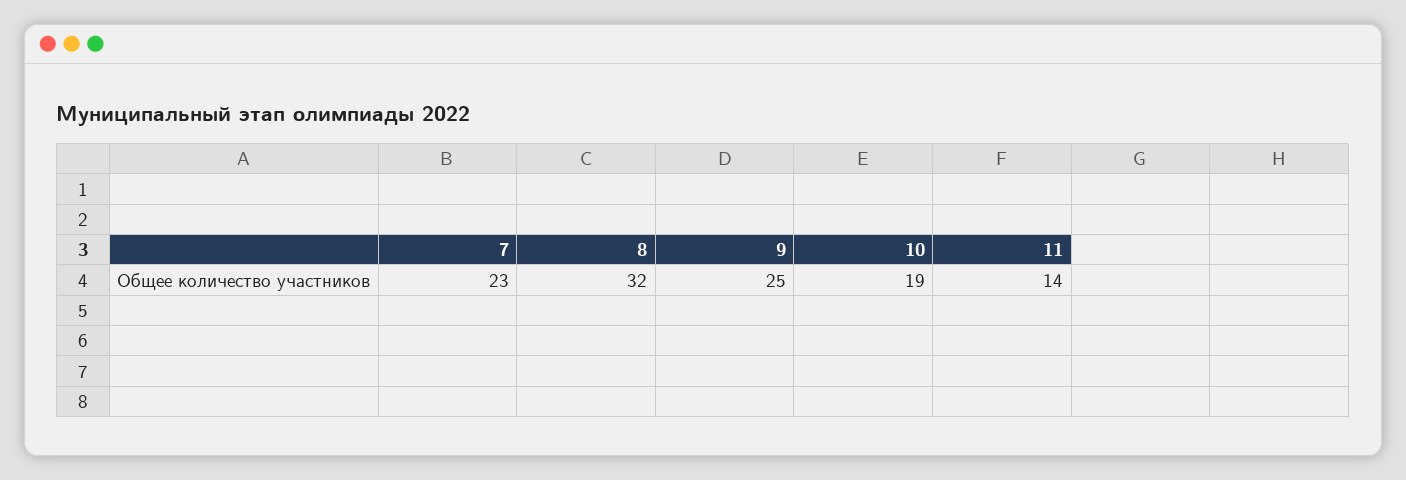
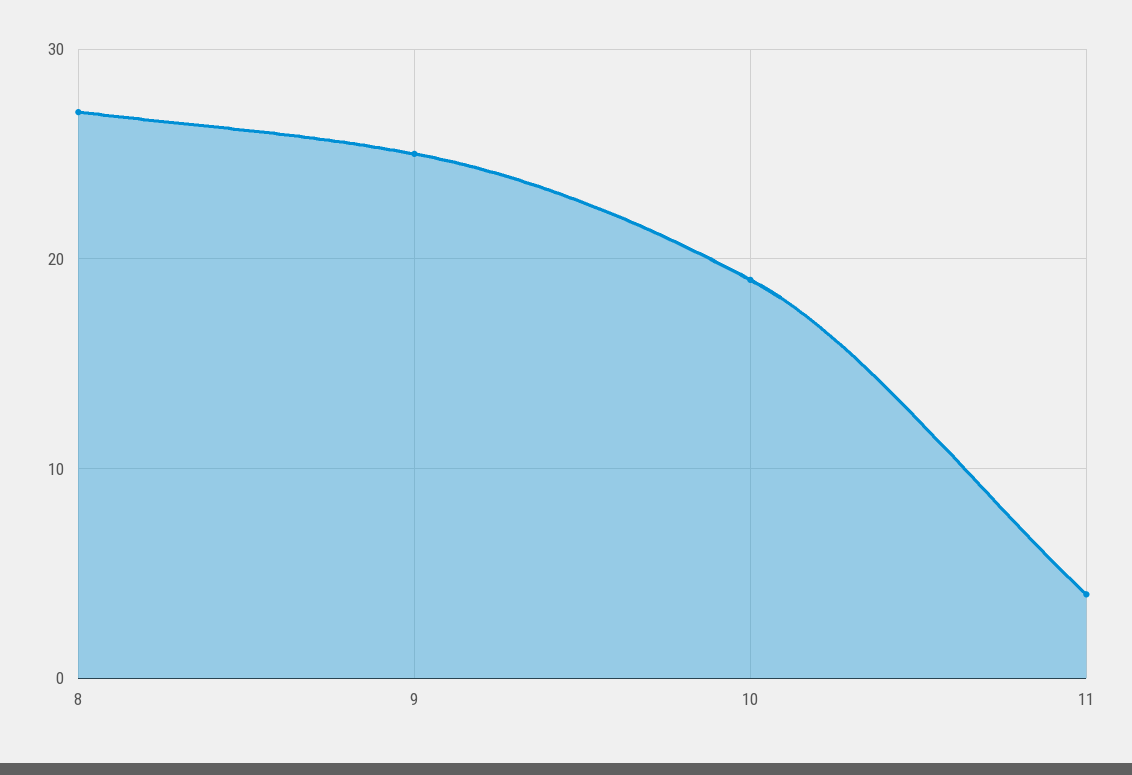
7: 23 -> none
8: 32 -> 27
11: 14 -> 4

